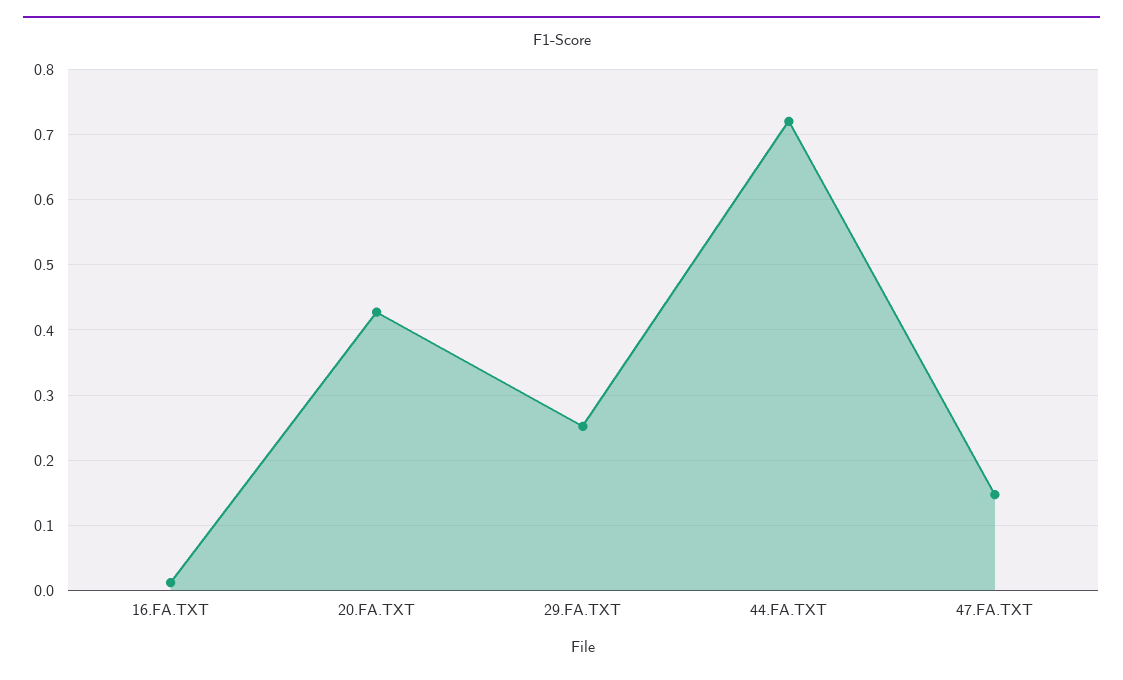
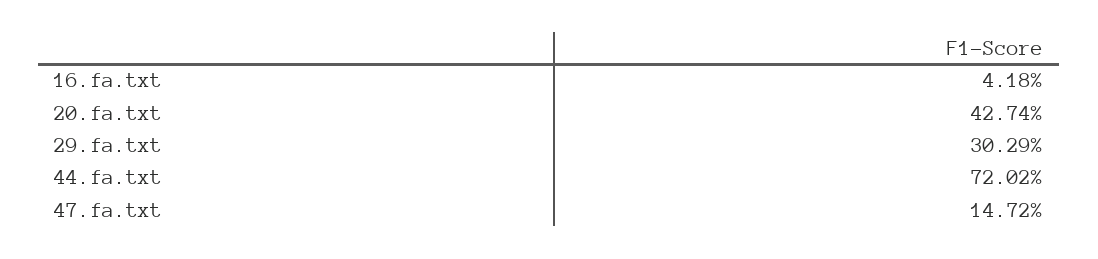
16.FA.TXT: 0.01 -> 0.0418
29.FA.TXT: 0.25 -> 0.3029

